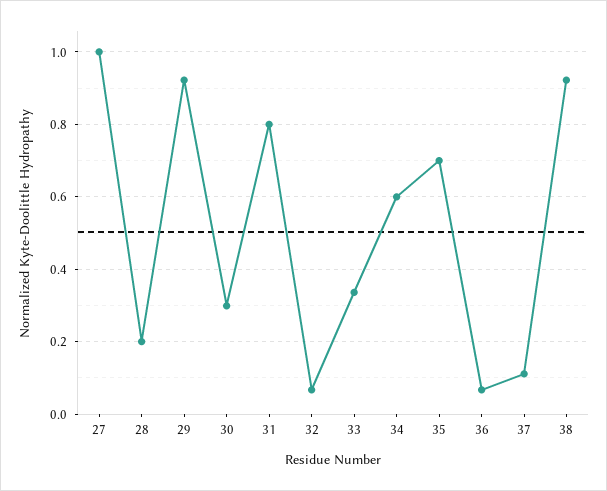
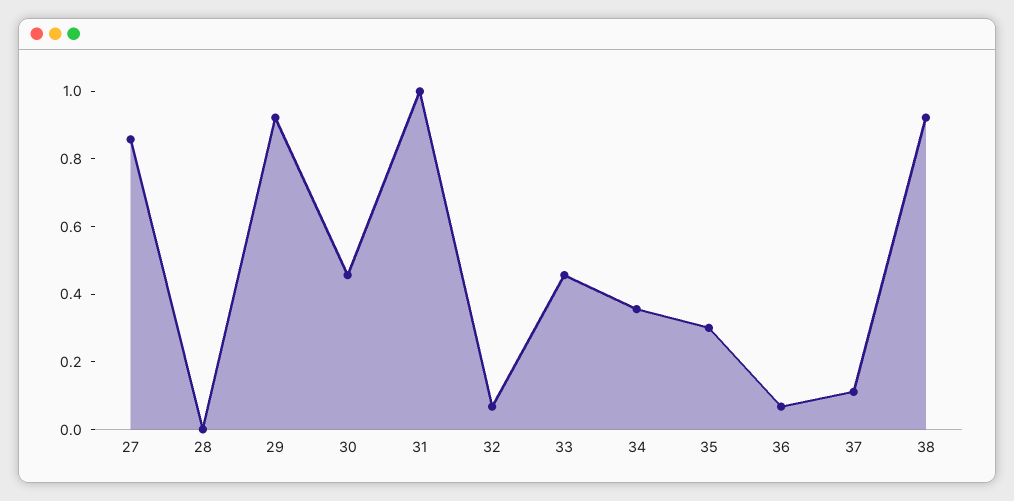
27: 1 -> 0.85
28: 0.2 -> 0
30: 0.3 -> 0.45
31: 0.8 -> 1
33: 0.34 -> 0.45
34: 0.6 -> 0.35
35: 0.7 -> 0.3

